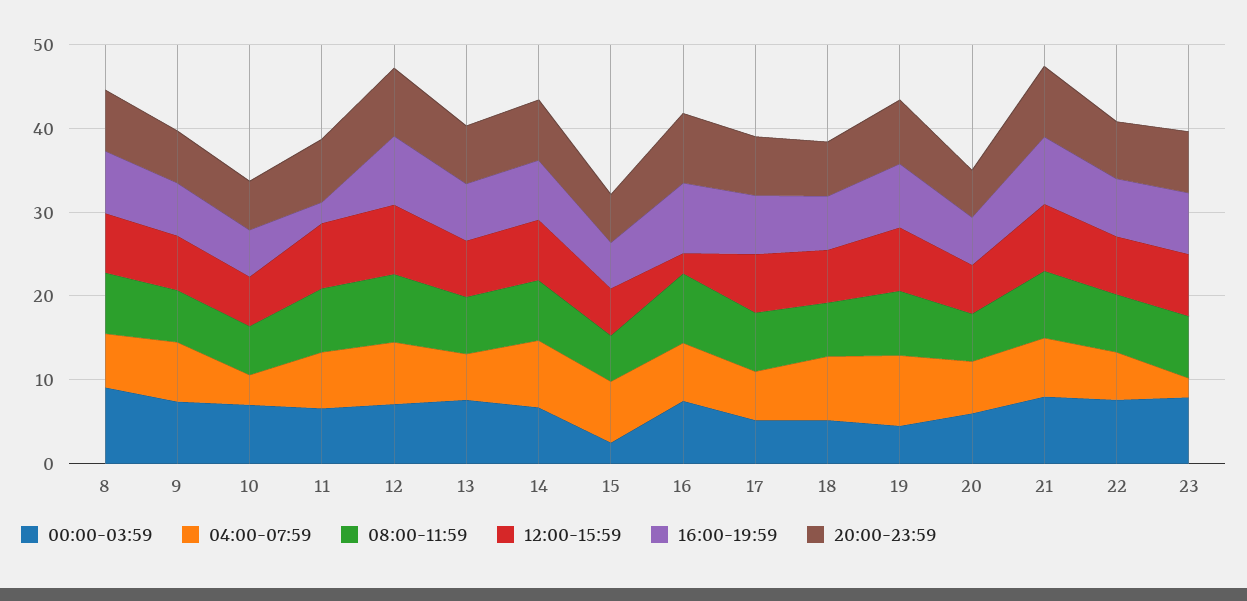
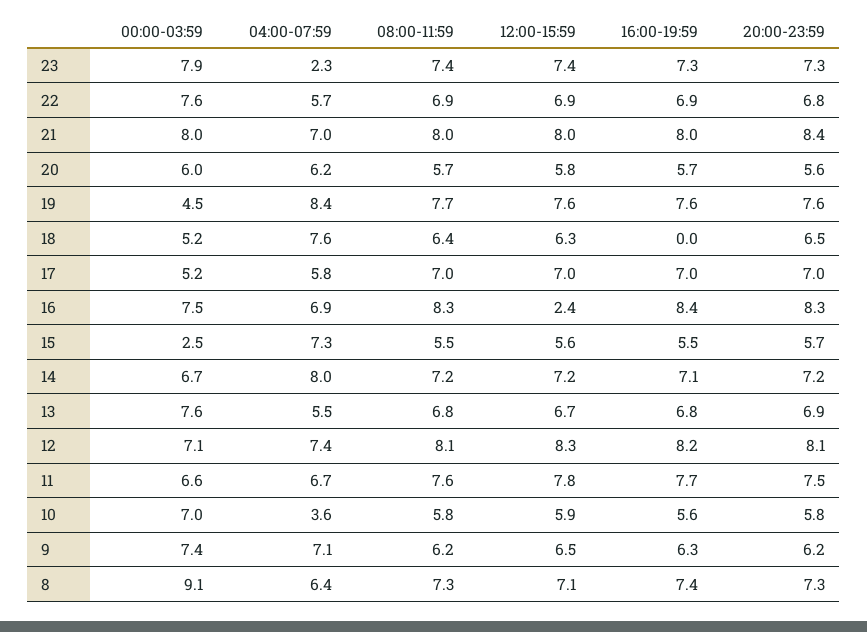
16:00-19:59, 11: 2 -> 7.7
16:00-19:59, 18: 6 -> 0

